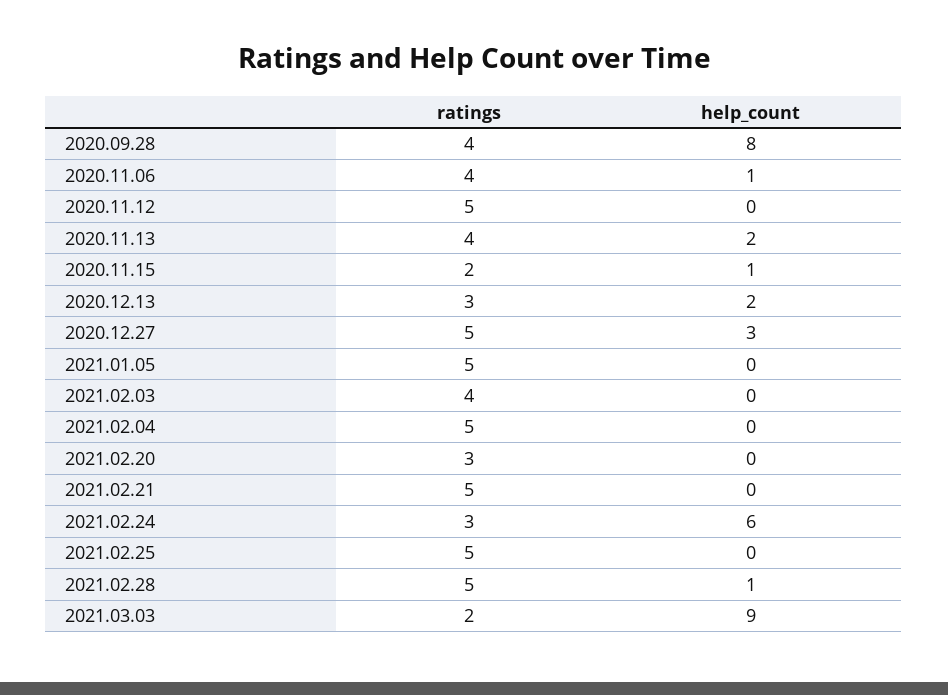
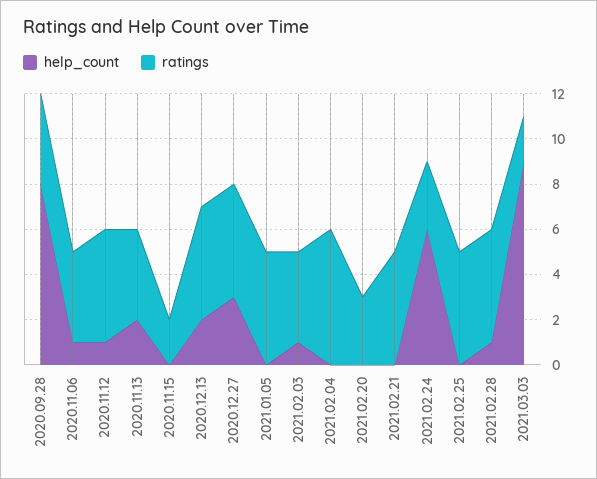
help_count, 2020.11.12: 0 -> 1
help_count, 2020.11.15: 1 -> 0
ratings, 2020.12.13: 3 -> 5
help_count, 2021.02.03: 0 -> 1
ratings, 2021.02.04: 5 -> 6

